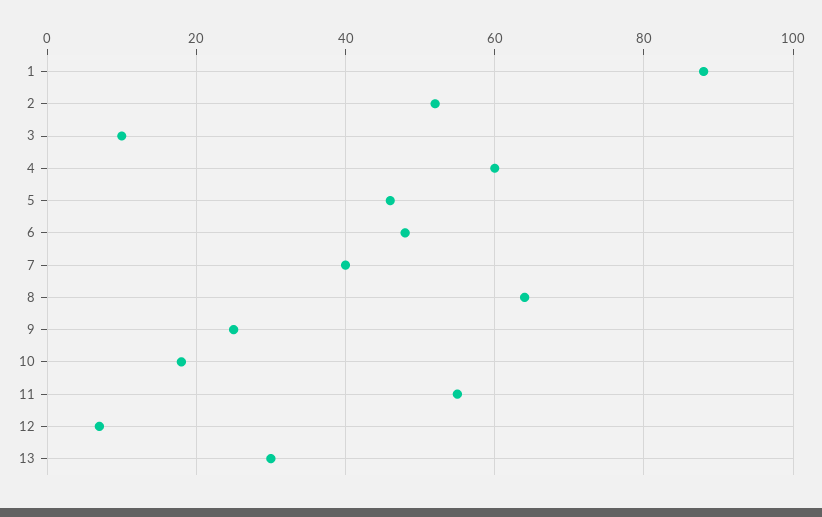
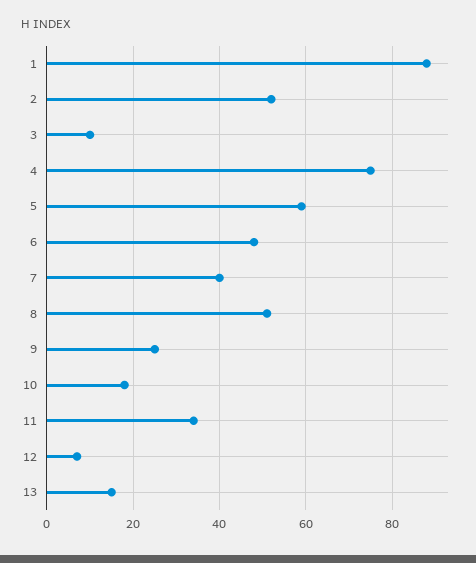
4: 60 -> 75
5: 45 -> 60
8: 65 -> 50
11: 55 -> 35
13: 30 -> 15

